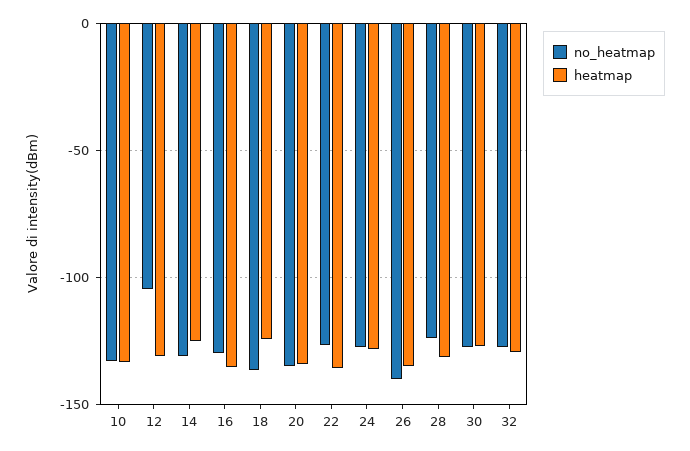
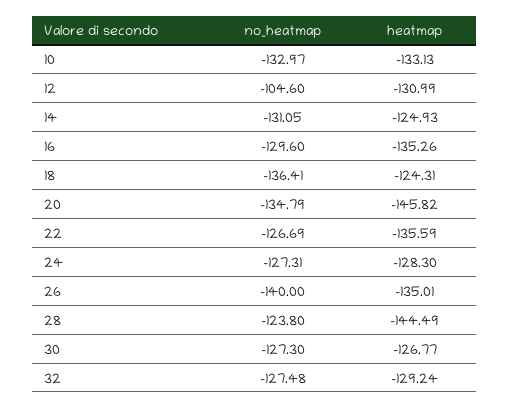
heatmap, 20: -135 -> -145.82
heatmap, 28: -130 -> -144.49

